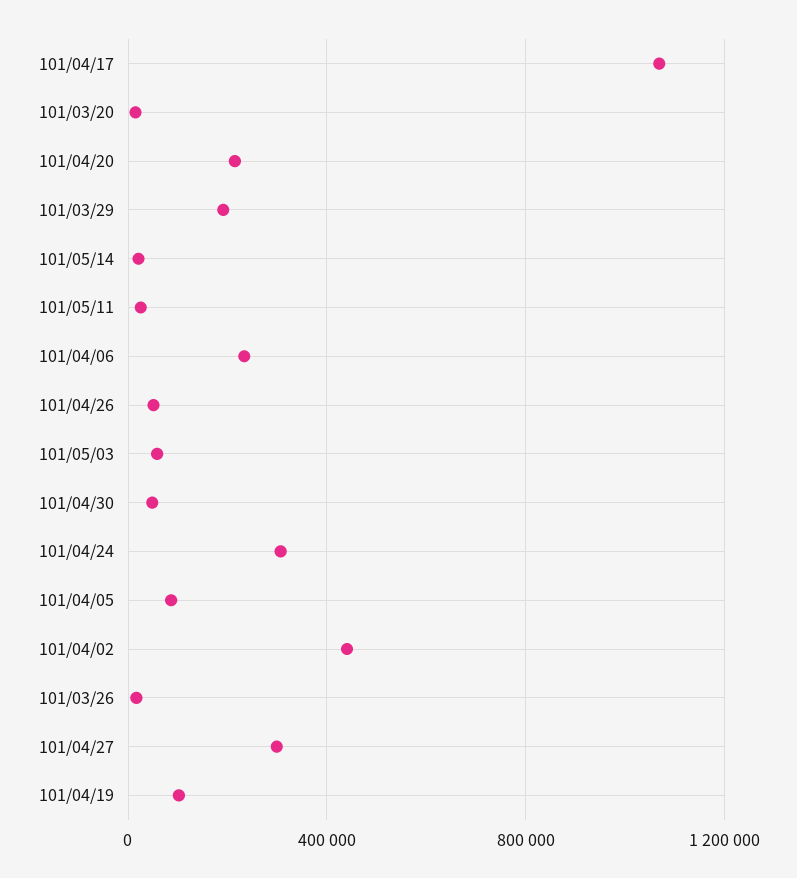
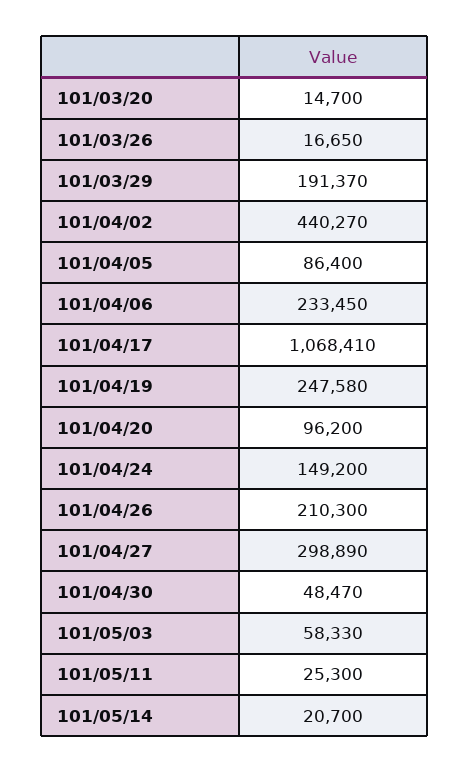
101/04/20: 200000 -> 96200
101/04/26: 50000 -> 210300
101/04/24: 300000 -> 149200
101/04/19: 100000 -> 247580

